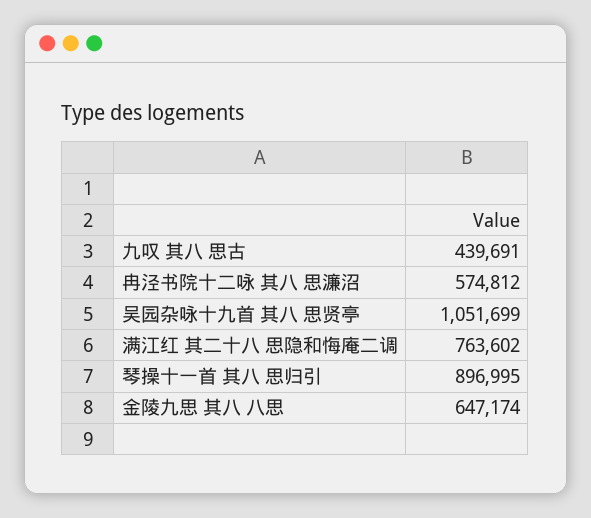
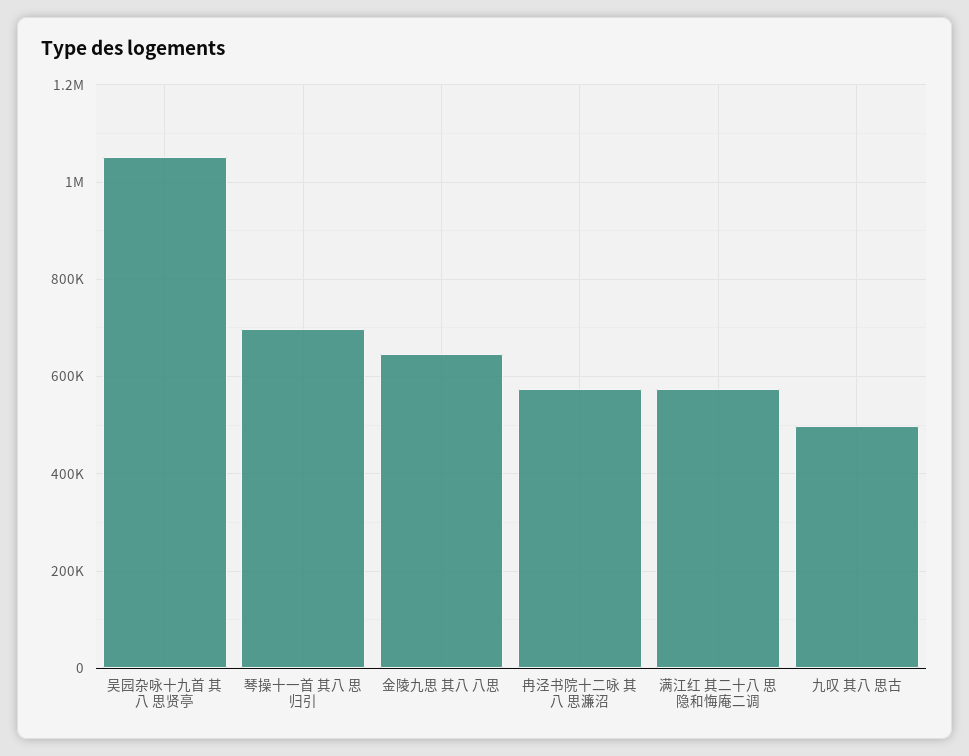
九叹 其八 思古: 439691 -> 500000
满江红 其二十八 思隐和悔庵二调: 763602 -> 580000
琴操十一首 其八 思归引: 896995 -> 700000

